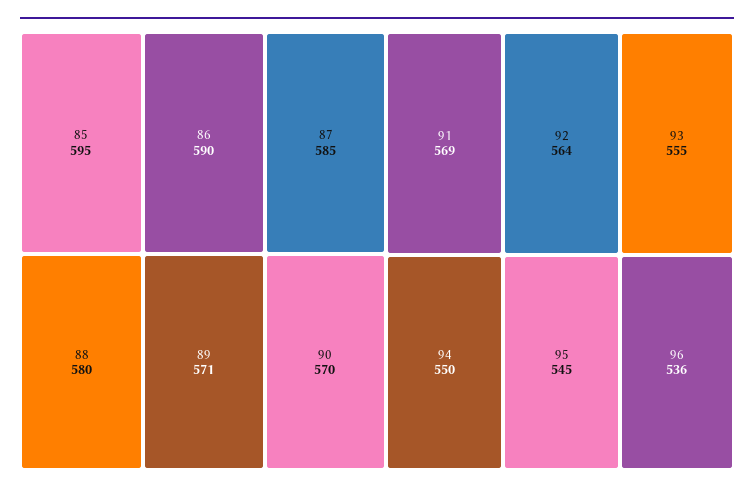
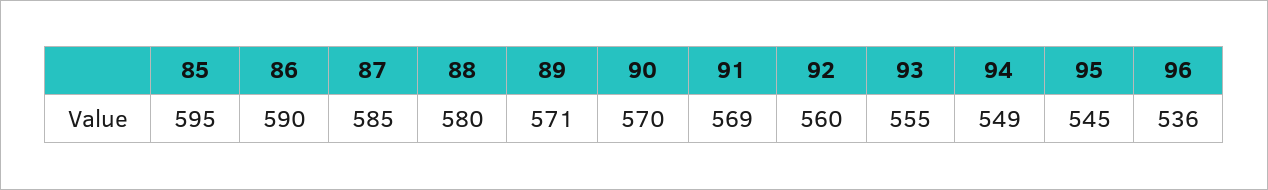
92: 564 -> 560
94: 550 -> 549

